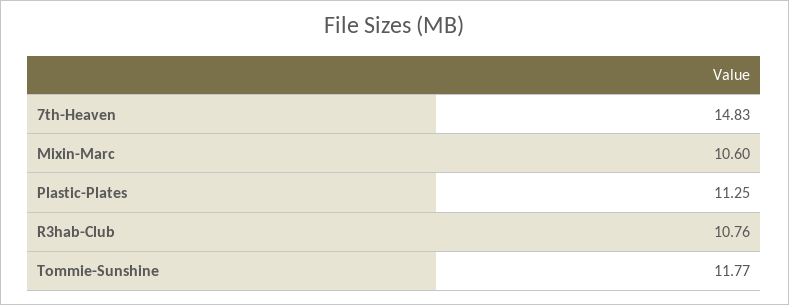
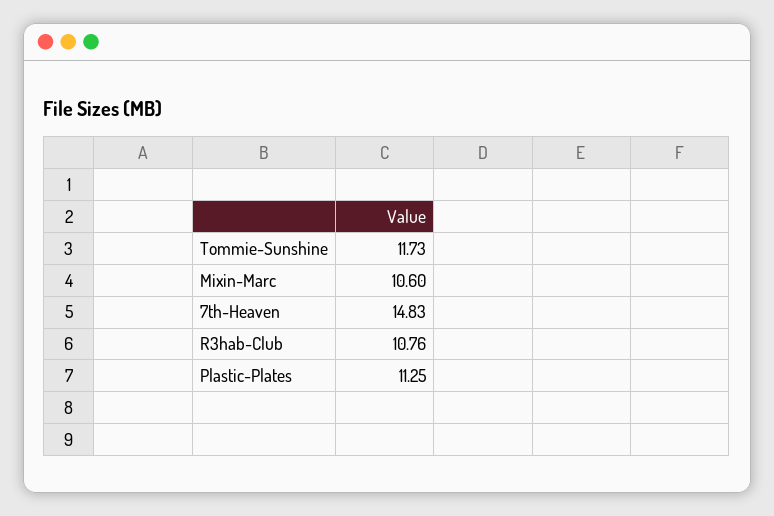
Tommie-Sunshine: 11.77 -> 11.73

